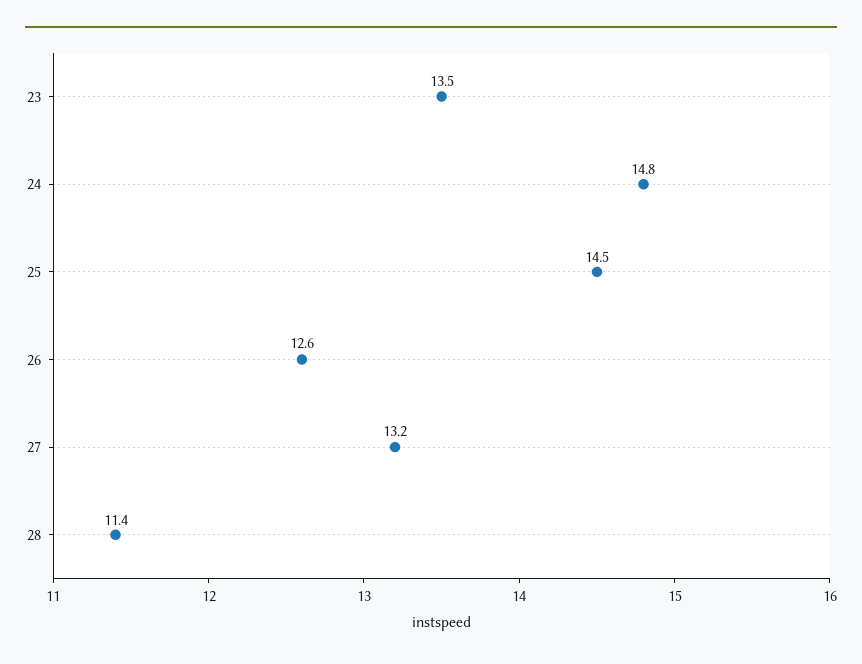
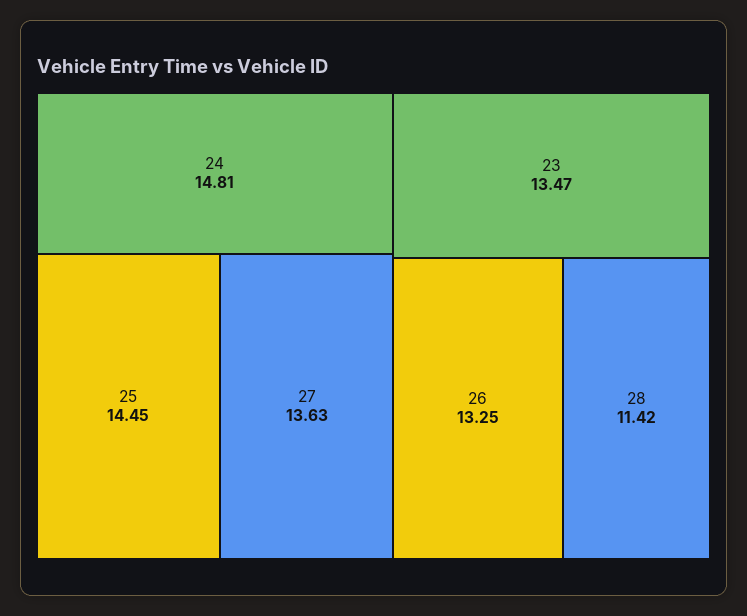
26: 12.6 -> 13.25
27: 13.2 -> 13.63

